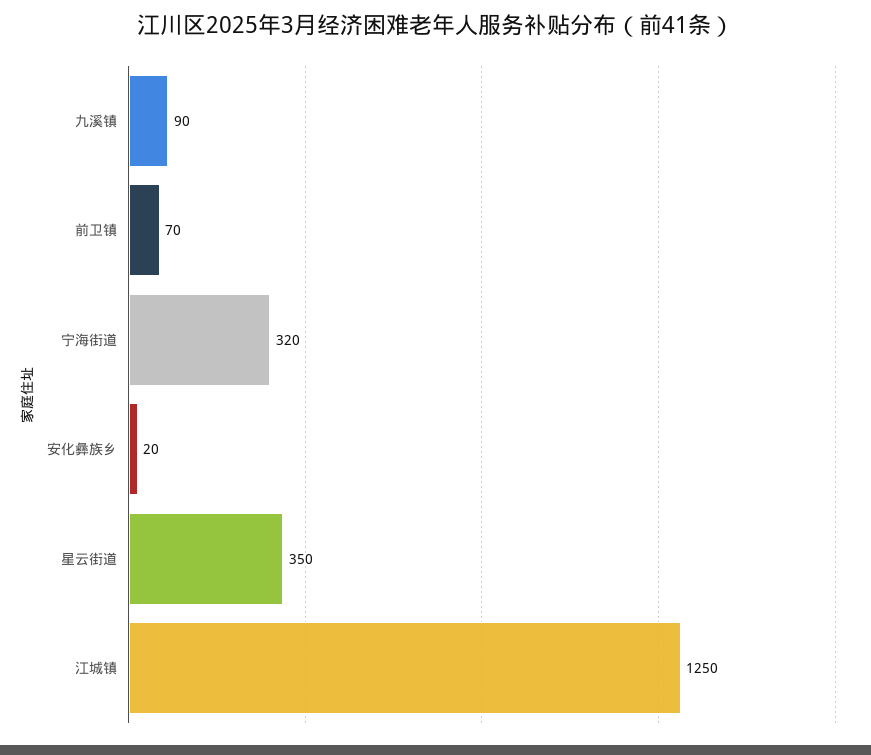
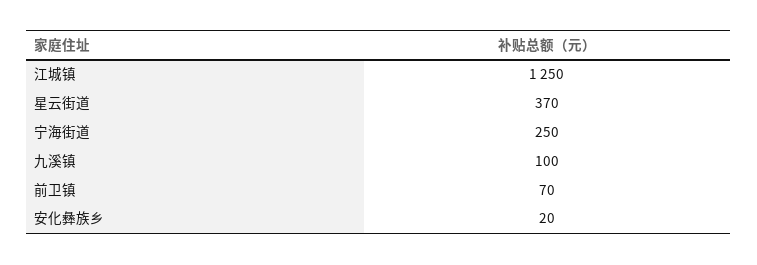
九溪镇: 90 -> 100
宁海街道: 320 -> 250
星云街道: 350 -> 370

